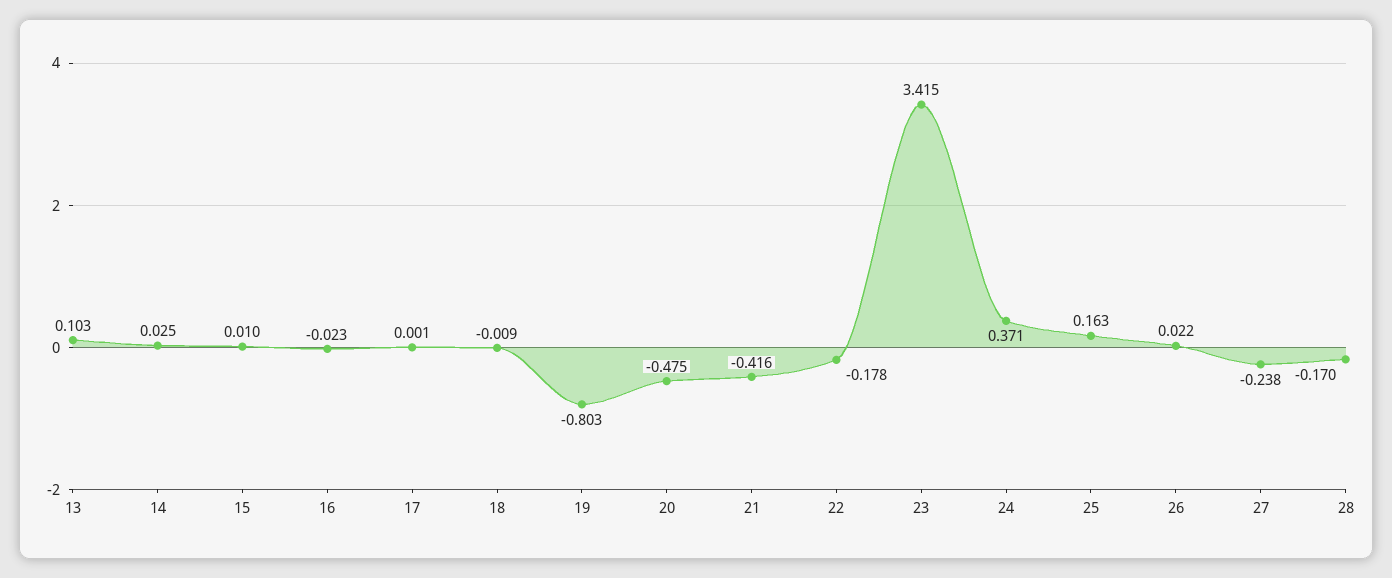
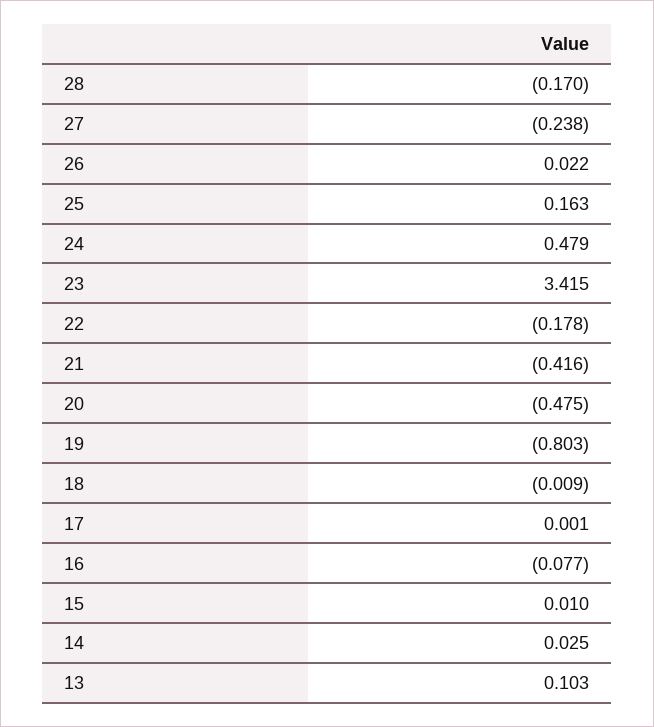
16: -0.023 -> -0.077
24: 0.371 -> 0.479

